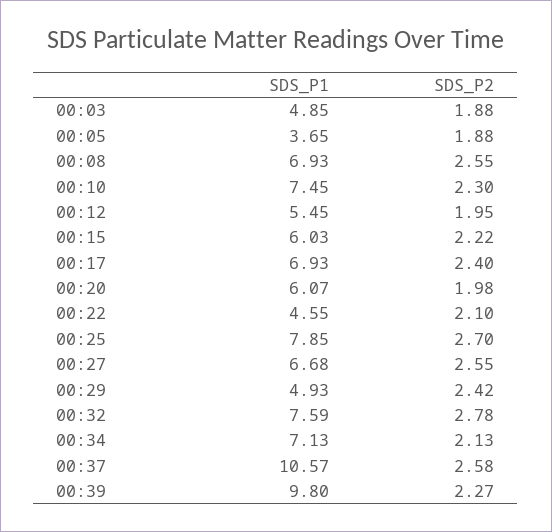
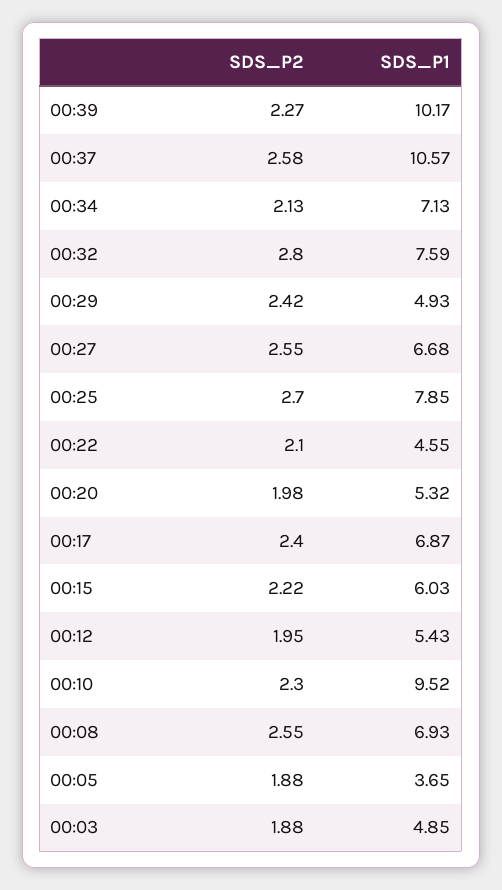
SDS_P1, 00:10: 7.45 -> 9.52
SDS_P1, 00:12: 5.45 -> 5.43
SDS_P1, 00:17: 6.93 -> 6.87
SDS_P1, 00:20: 6.07 -> 5.32
SDS_P2, 00:32: 2.78 -> 2.8
SDS_P1, 00:39: 9.8 -> 10.17

